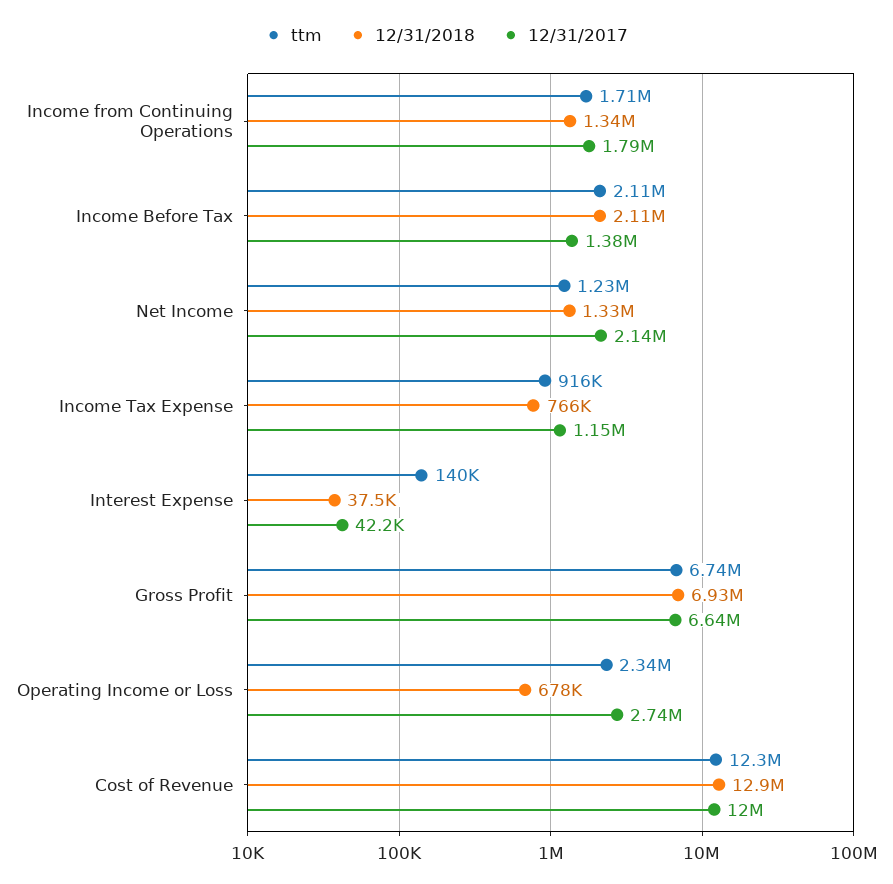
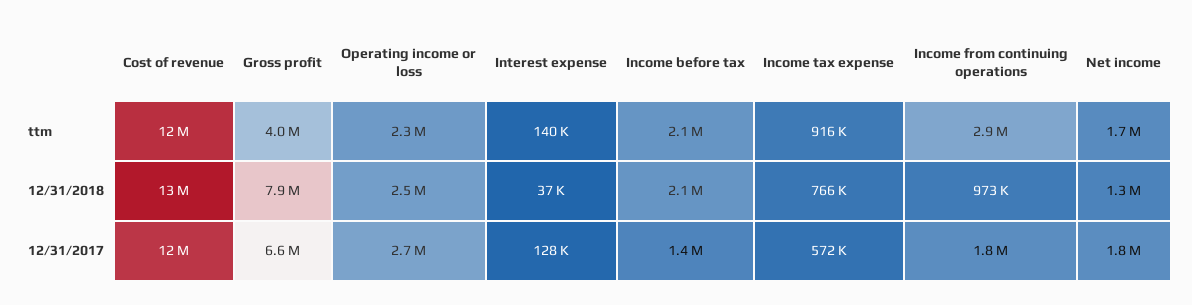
ttm, Income from Continuing Operations: 1710000 -> 2900000
12/31/2018, Income from Continuing Operations: 1340000 -> 973000
ttm, Net Income: 1230000 -> 1700000
12/31/2017, Net Income: 2140000 -> 1800000
12/31/2017, Income Tax Expense: 1150000 -> 572000
12/31/2017, Interest Expense: 42200 -> 128000
ttm, Gross Profit: 6740000 -> 4000000
12/31/2018, Gross Profit: 6930000 -> 7900000
12/31/2018, Operating Income or Loss: 678000 -> 2500000

